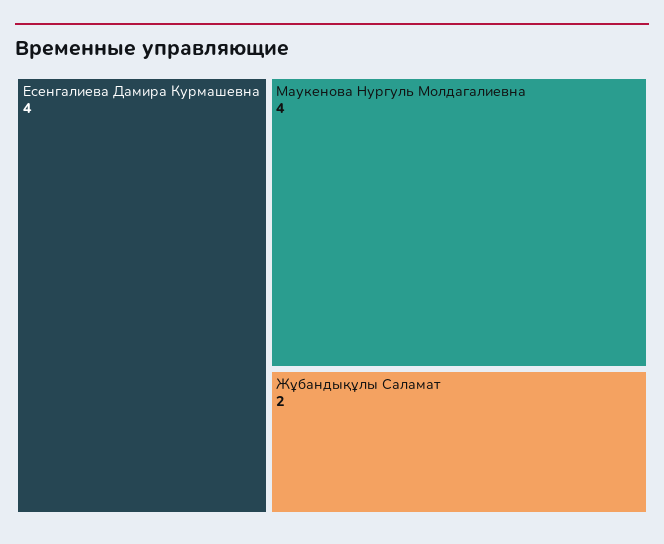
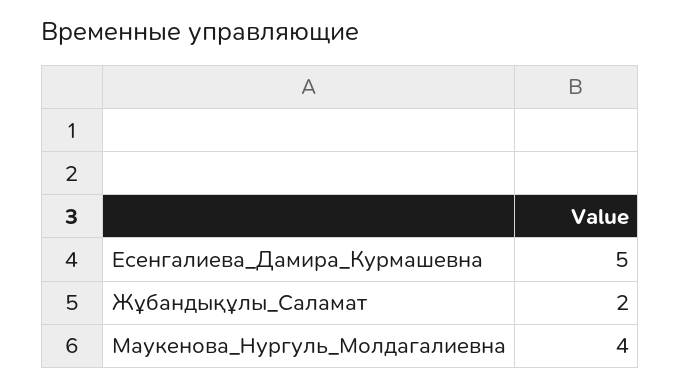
Есенгалиева Дамира Курмашевна: 4 -> 5

